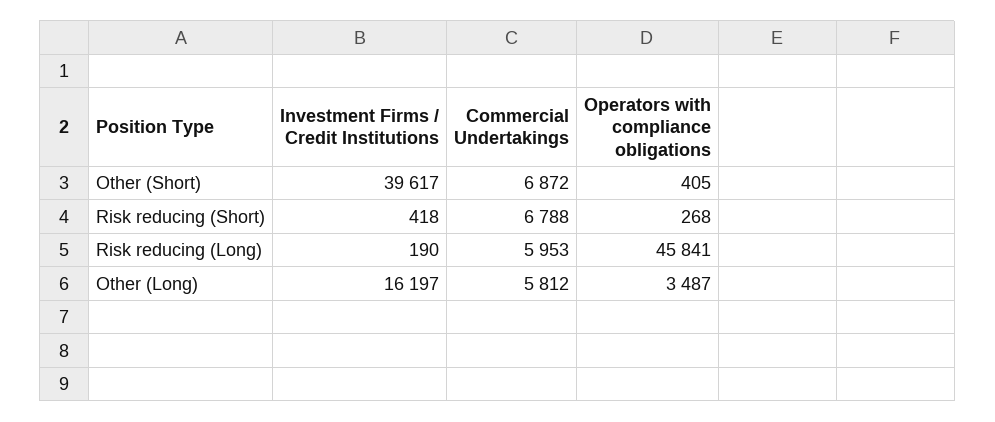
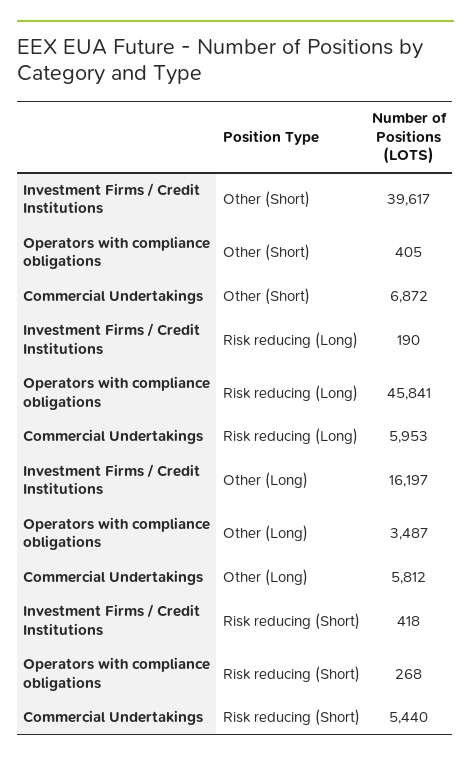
Commercial Undertakings, Risk reducing (Short): 6788 -> 5440

